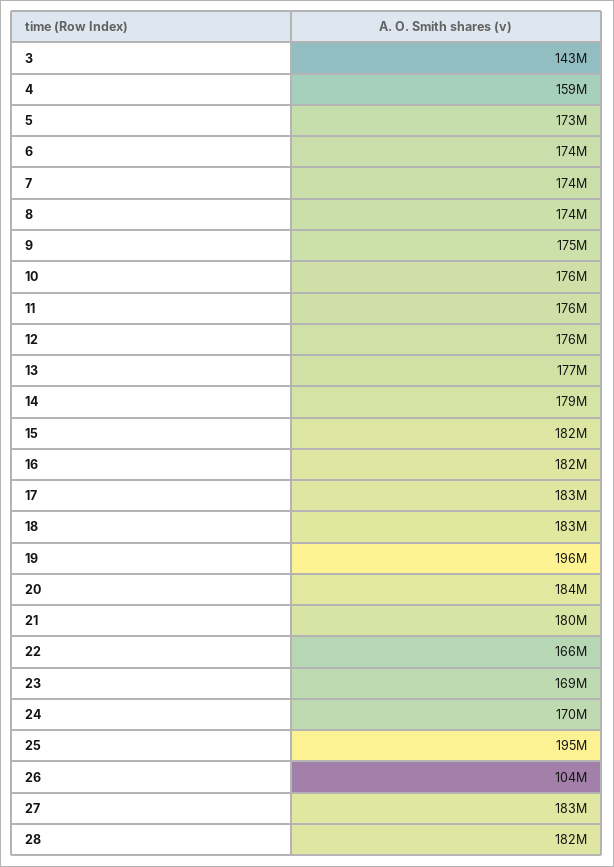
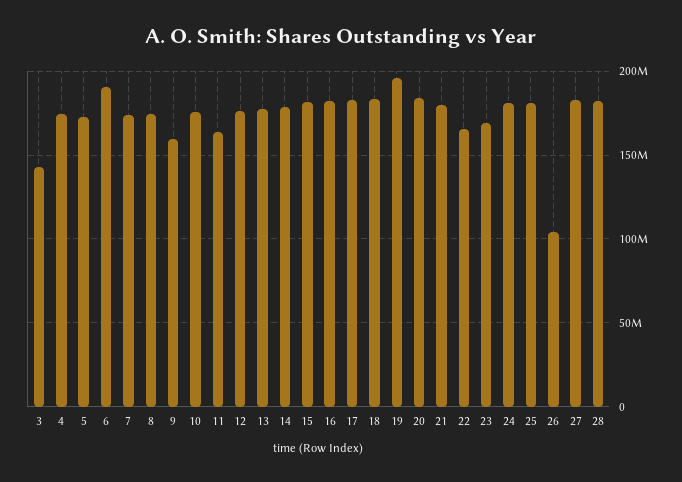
4: 159000000 -> 175000000
6: 174000000 -> 190000000
9: 175000000 -> 160000000
11: 176000000 -> 165000000
24: 170000000 -> 180000000
25: 195000000 -> 180000000

